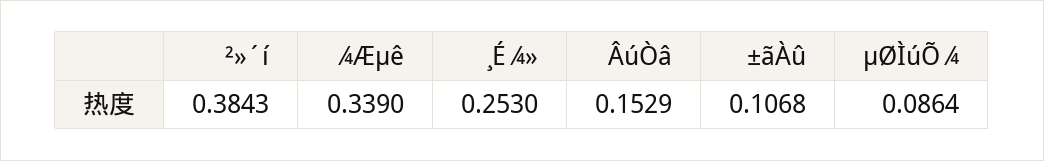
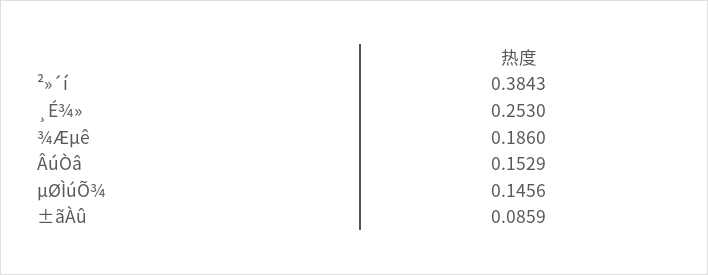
¾Æµê: 0.339 -> 0.186
±ãÀû: 0.1068 -> 0.0859
µØÌúÕ¾: 0.0864 -> 0.1456

